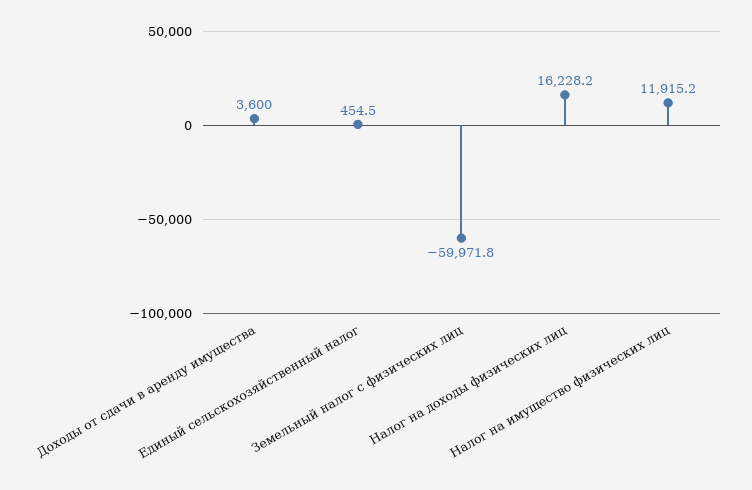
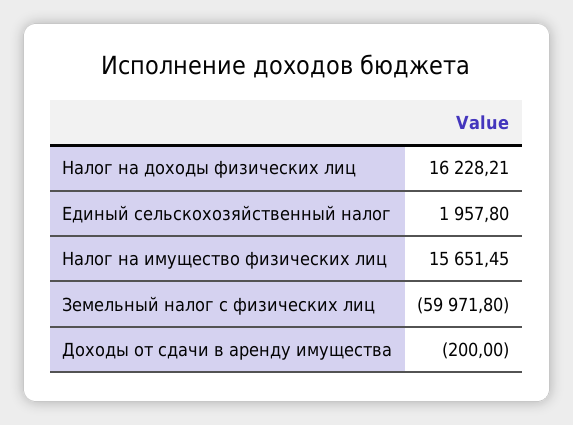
Доходы от сдачи в аренду имущества: 3600 -> -200
Единый сельскохозяйственный налог: 454.5 -> 1957.8
Налог на имущество физических лиц: 11915.2 -> 15651.45

